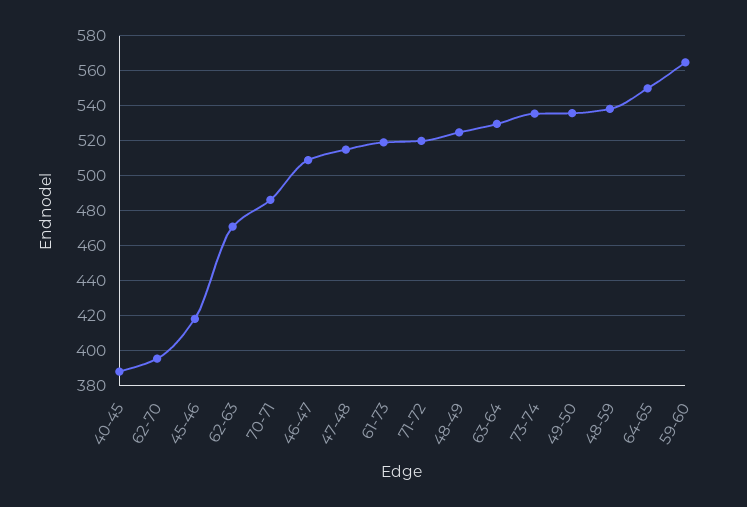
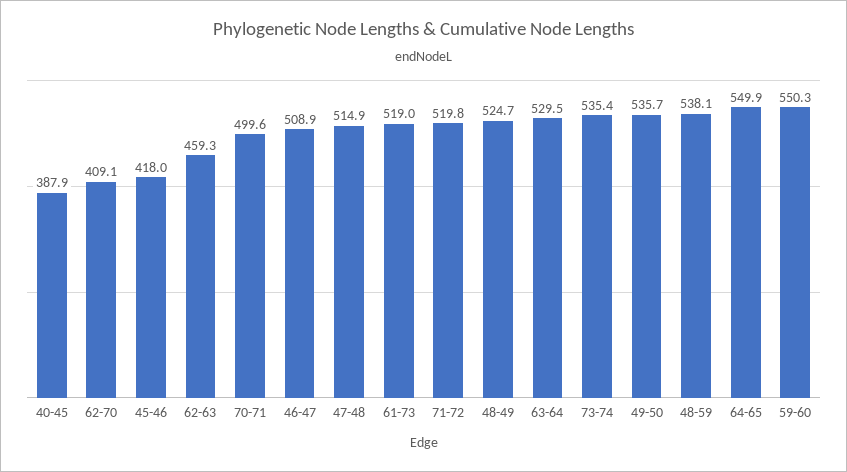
62-70: 395 -> 409.1
62-63: 470 -> 459.3
70-71: 485 -> 499.6
59-60: 565 -> 550.3

